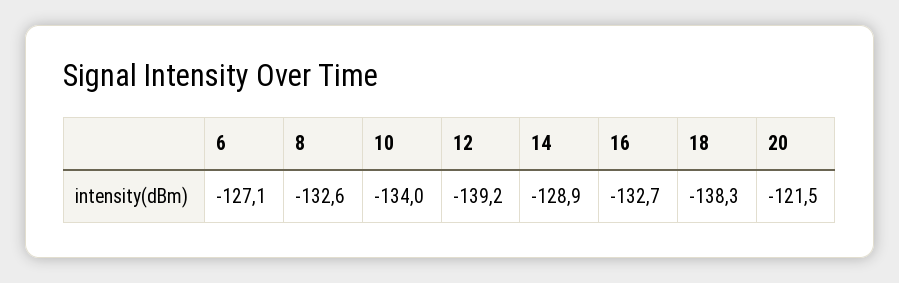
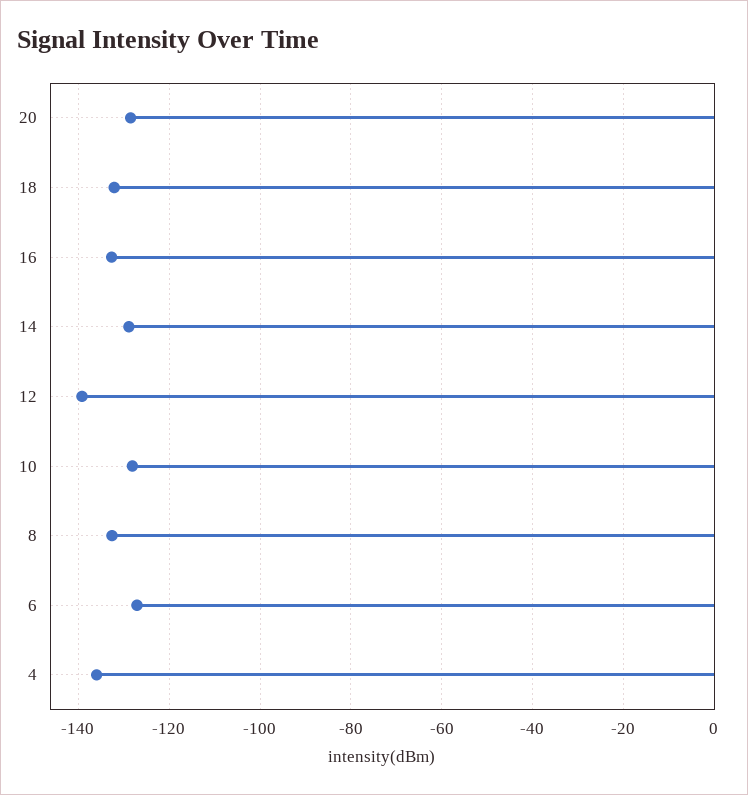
10: -134 -> -128
18: -138.3 -> -132
20: -121.5 -> -128
4: none -> -136

